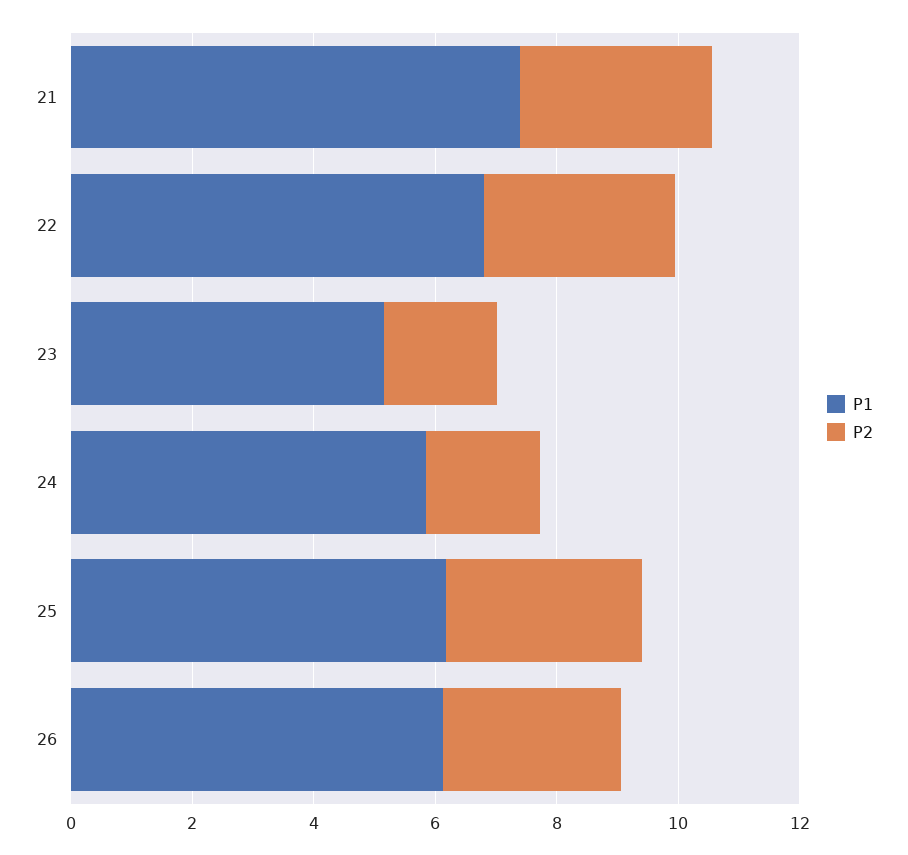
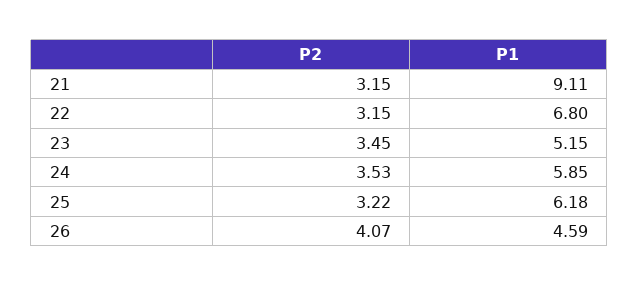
P1, 21: 7.5 -> 9.11
P2, 23: 2 -> 3.45
P2, 24: 2 -> 3.53
P1, 26: 6 -> 4.59
P2, 26: 3 -> 4.07

